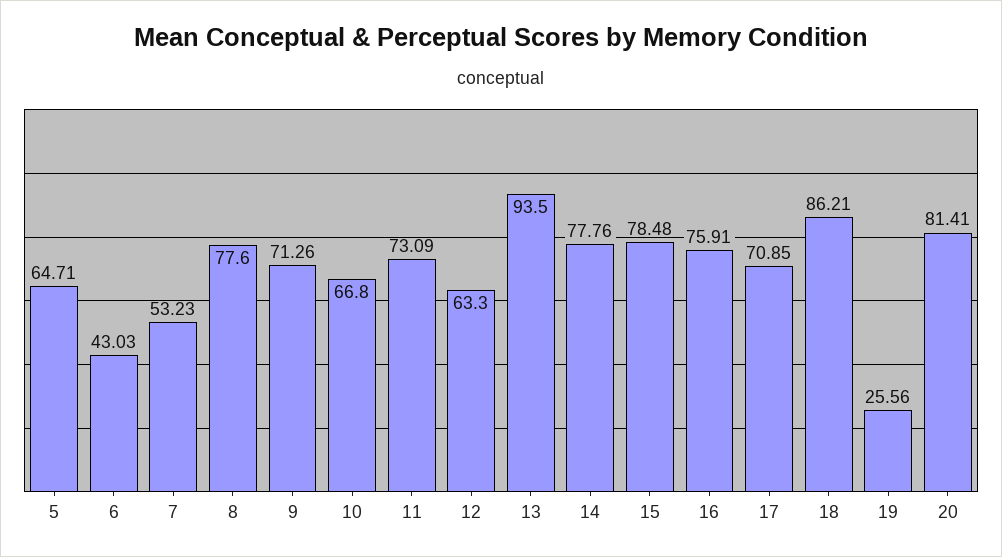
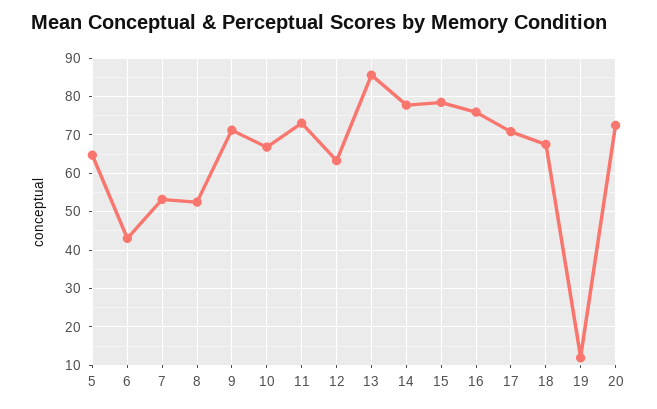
8: 77.6 -> 52
13: 93.5 -> 86
18: 86.21 -> 68
19: 25.56 -> 12
20: 81.41 -> 72

